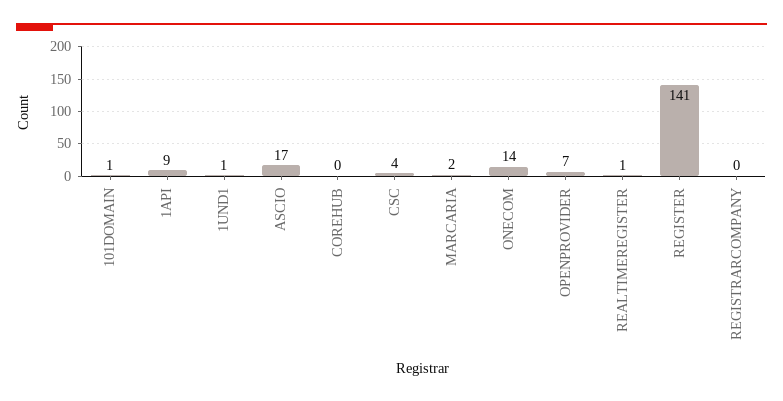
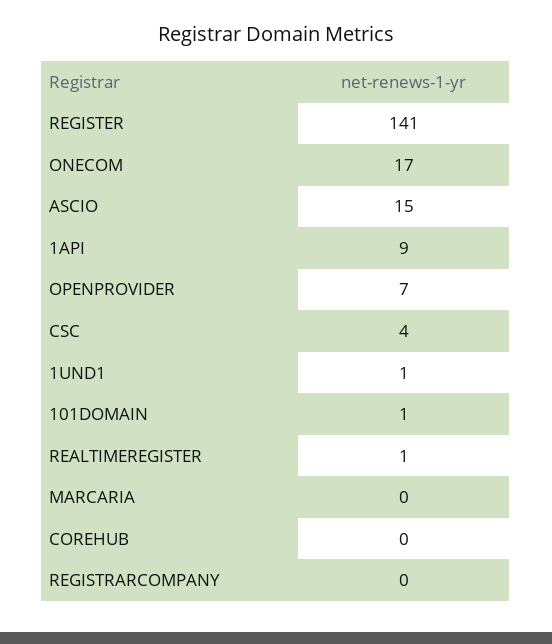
ASCIO: 17 -> 15
MARCARIA: 2 -> 0
ONECOM: 14 -> 17

